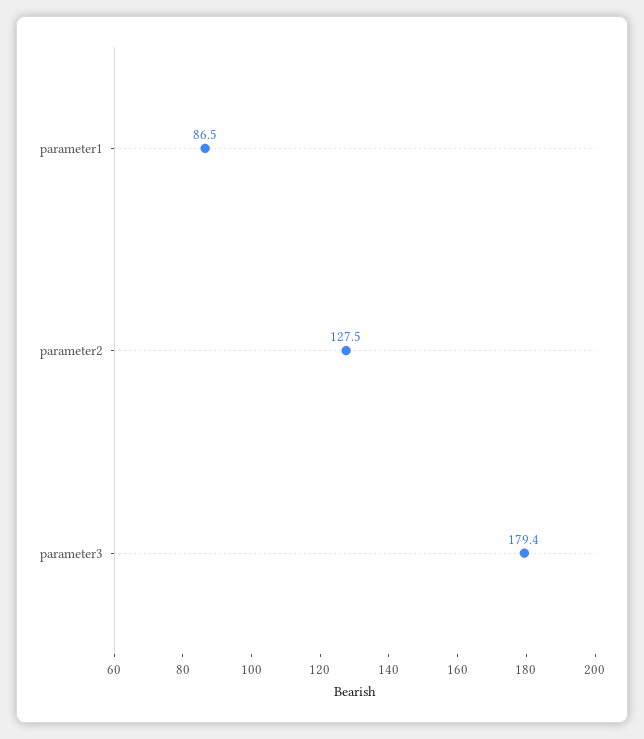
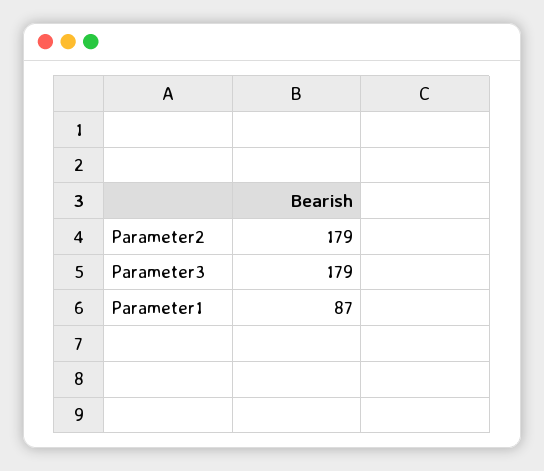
parameter2: 127.5 -> 179

